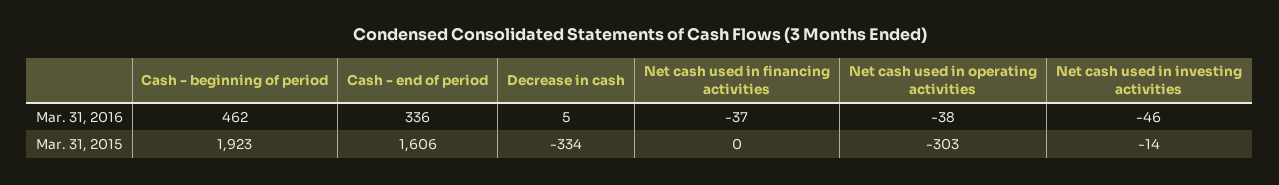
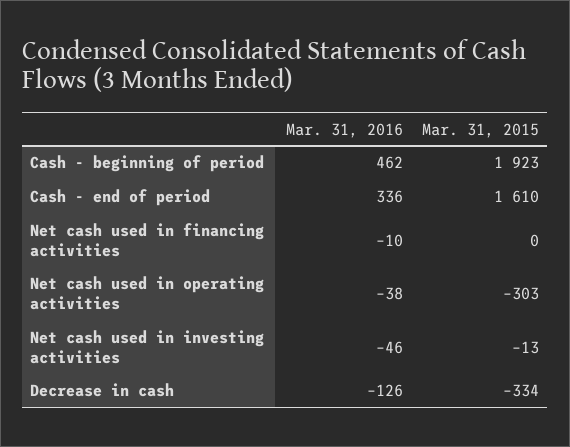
Decrease in cash, Mar. 31, 2016: 5 -> -126
Net cash used in financing activities, Mar. 31, 2016: -37 -> -10
Cash - end of period, Mar. 31, 2015: 1606 -> 1610
Net cash used in investing activities, Mar. 31, 2015: -14 -> -13

